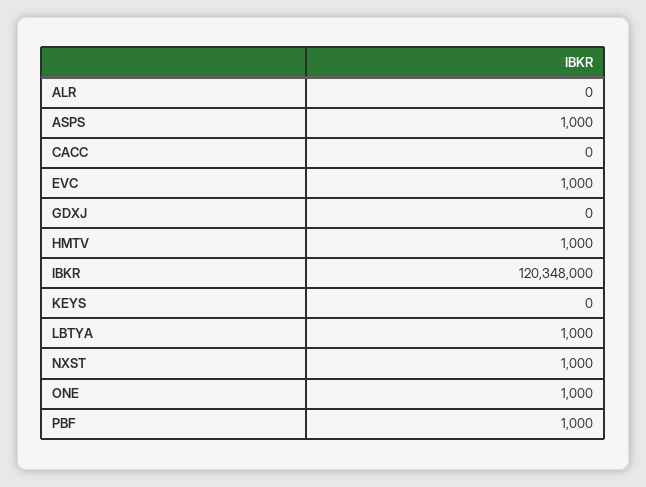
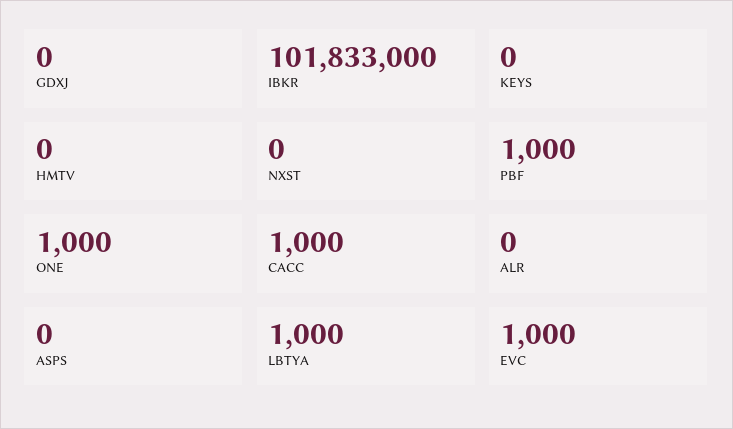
ASPS: 1000 -> 0
CACC: 0 -> 1000
HMTV: 1000 -> 0
IBKR: 120348000 -> 101833000
NXST: 1000 -> 0

